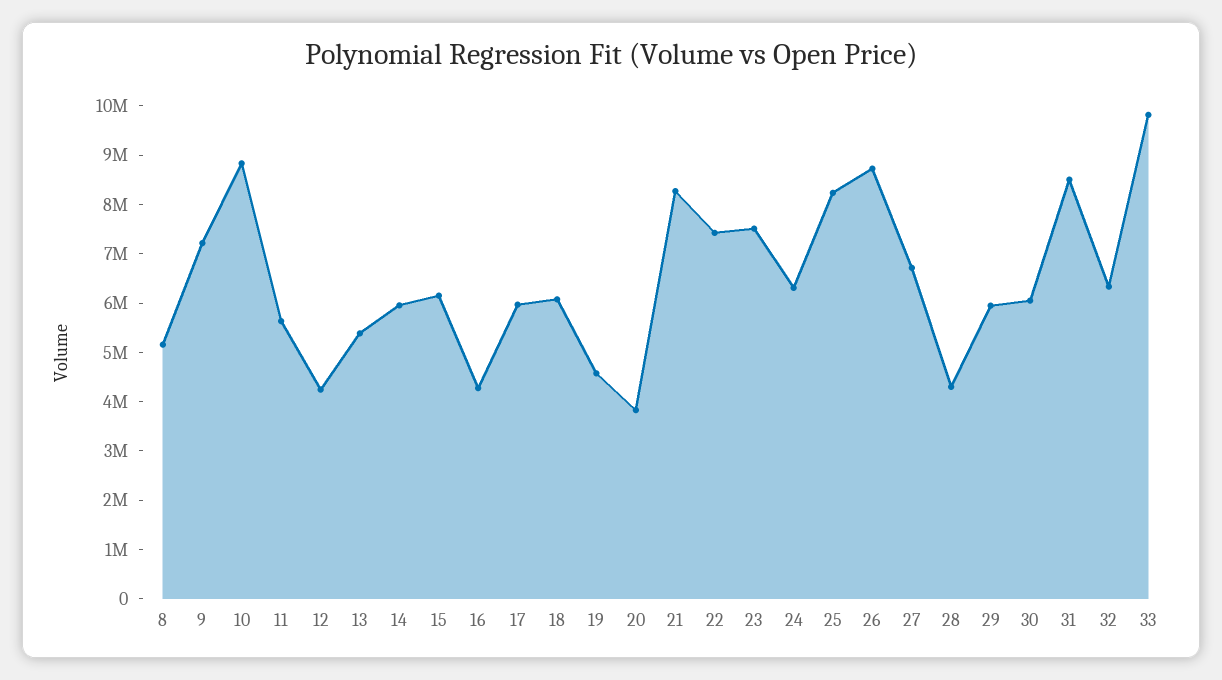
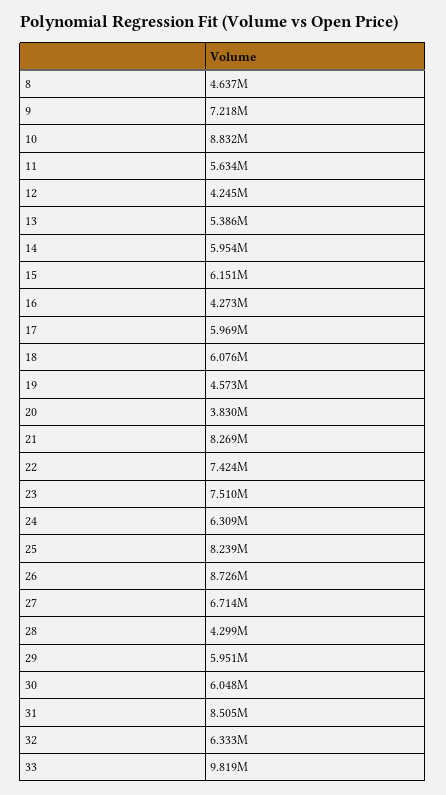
8: 5200000 -> 4637000

